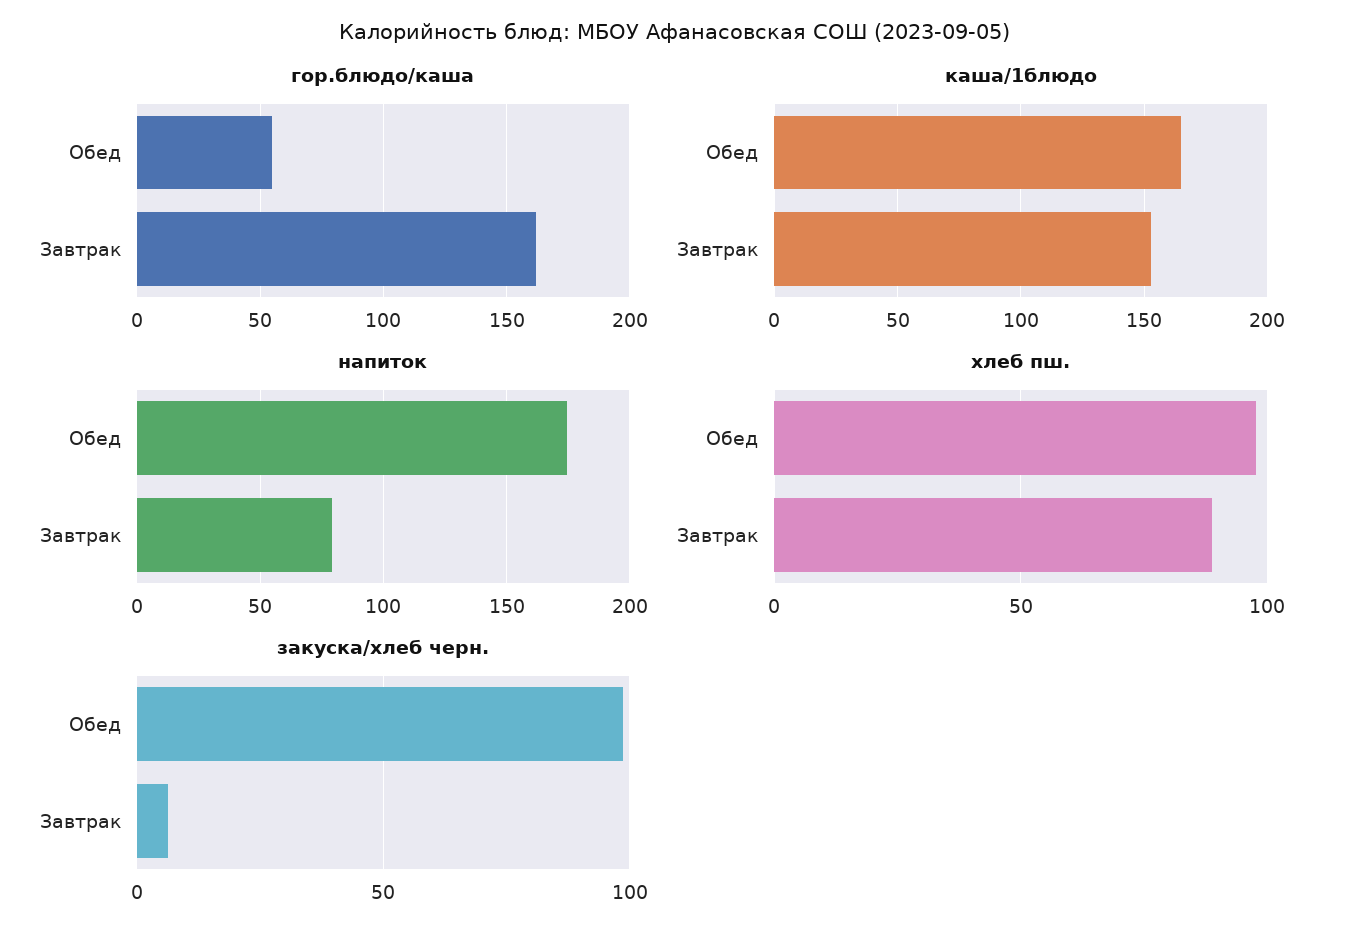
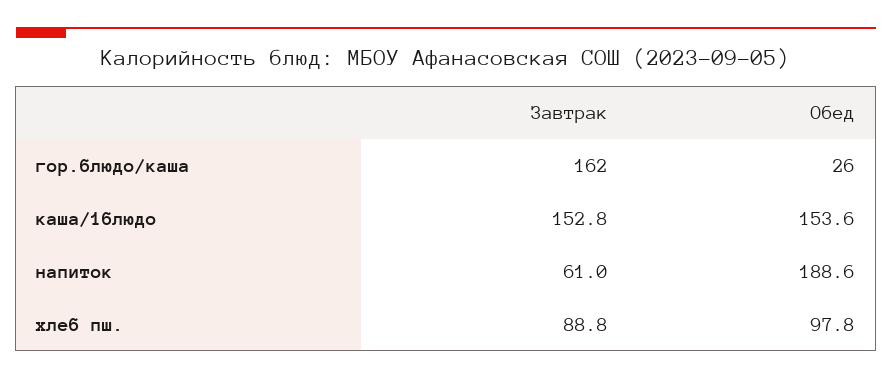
гор.блюдо/каша, Обед: 55 -> 26
каша/1блюдо, Обед: 165 -> 153.6
напиток, Обед: 175 -> 188.6
напиток, Завтрак: 80 -> 61
закуска/хлеб черн., Обед: 100 -> none
закуска/хлеб черн., Завтрак: 5 -> none

